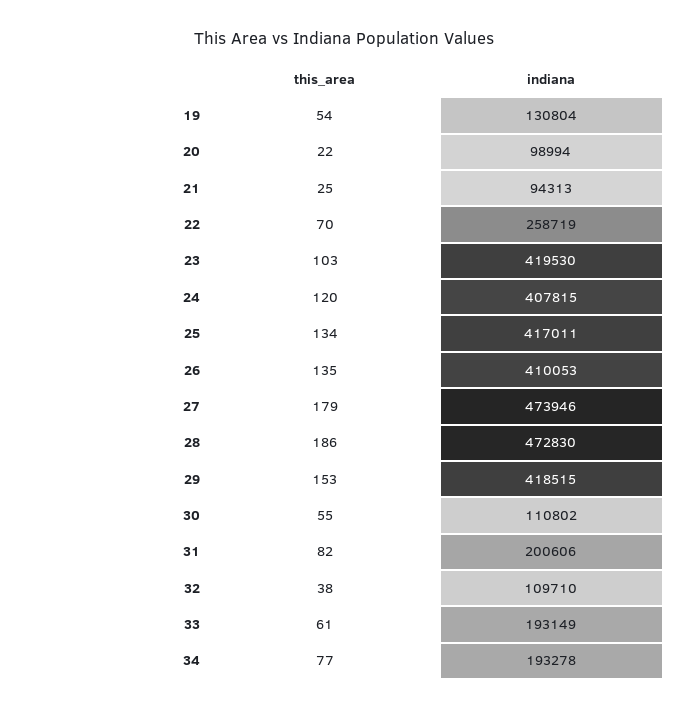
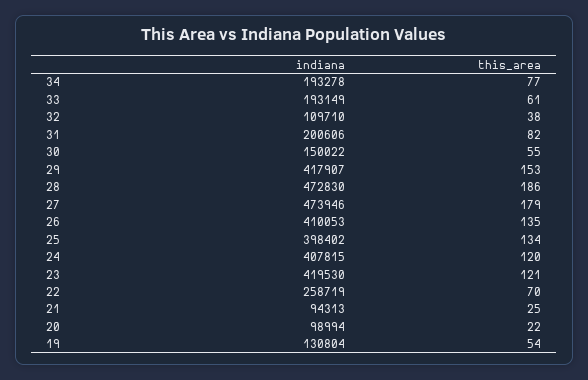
this_area, 23: 103 -> 121
indiana, 25: 417011 -> 398402
indiana, 29: 418515 -> 417907
indiana, 30: 110802 -> 150022

